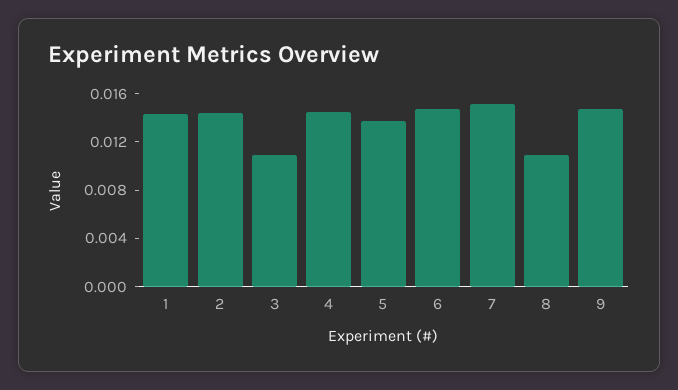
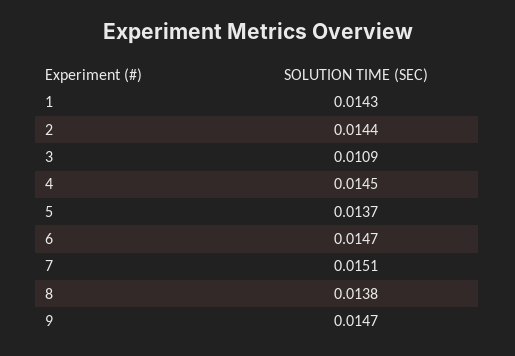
8: 0.011 -> 0.0138

